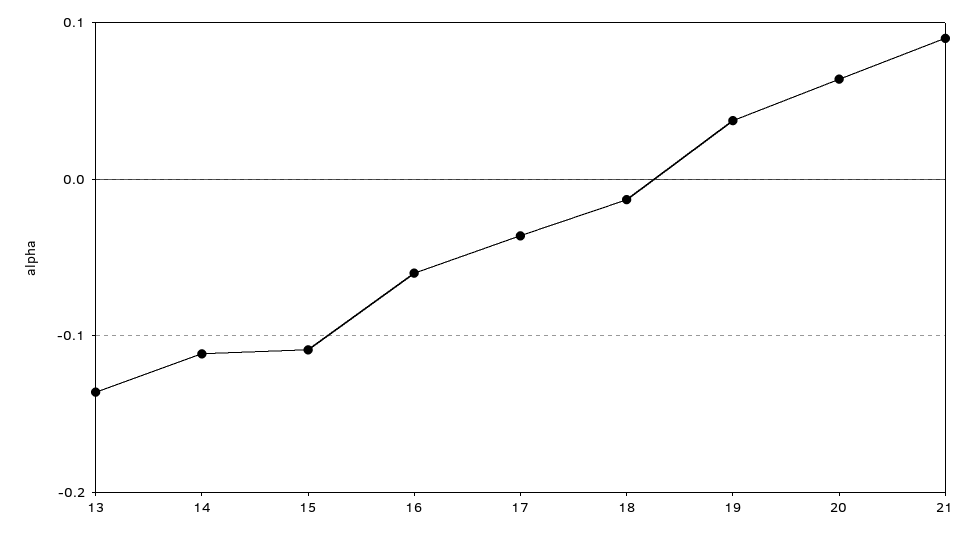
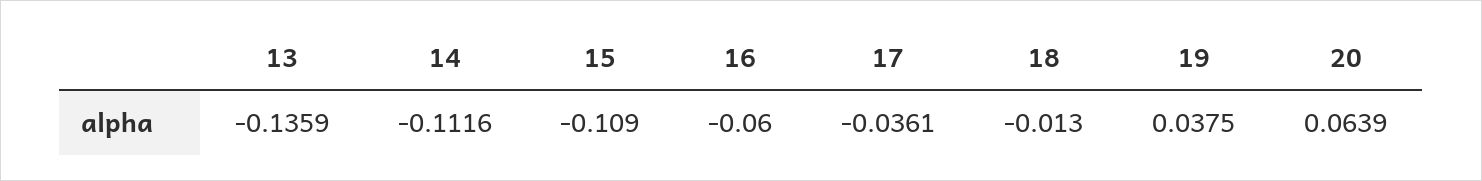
21: 0.09 -> none

